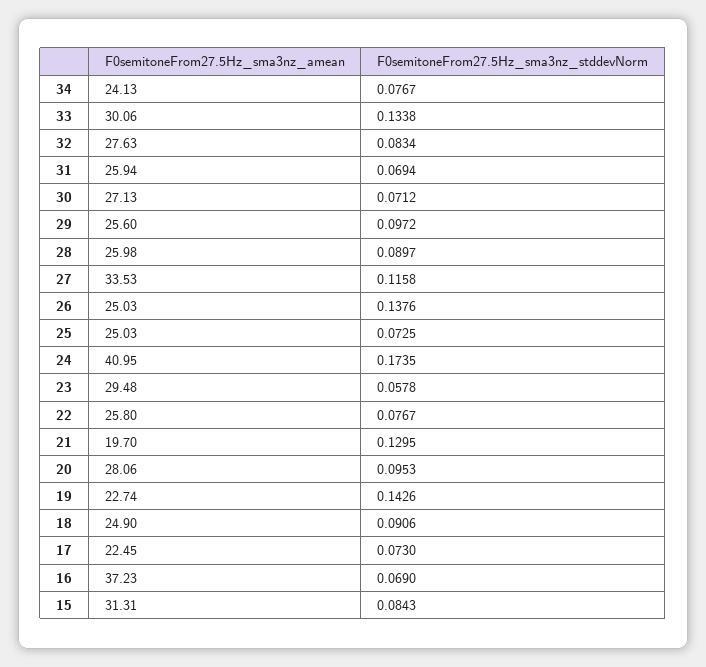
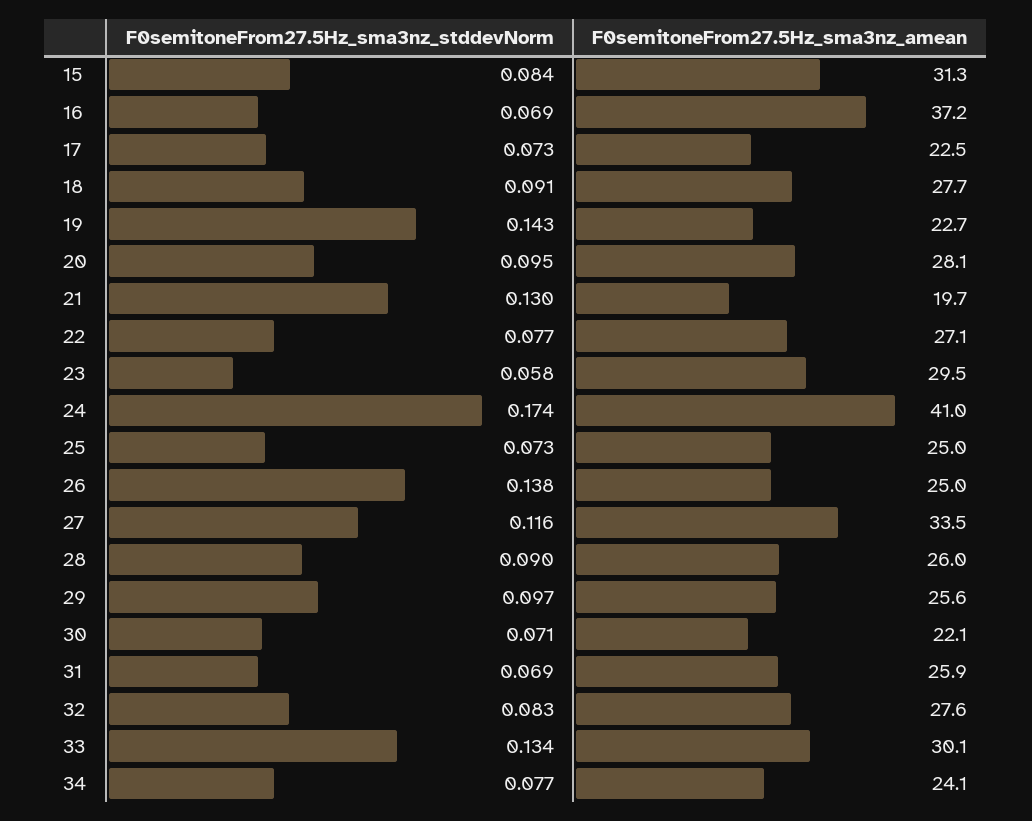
F0semitoneFrom27.5Hz_sma3nz_amean, 30: 27.13 -> 22.1
F0semitoneFrom27.5Hz_sma3nz_amean, 22: 25.8 -> 27.1
F0semitoneFrom27.5Hz_sma3nz_amean, 18: 24.9 -> 27.7

